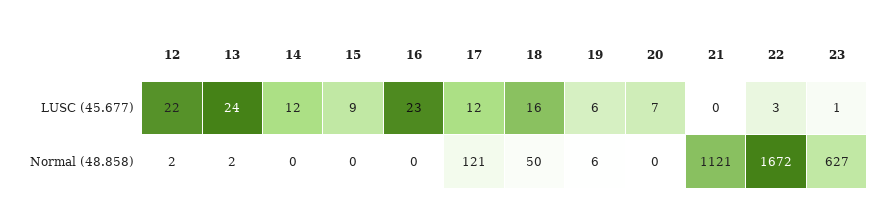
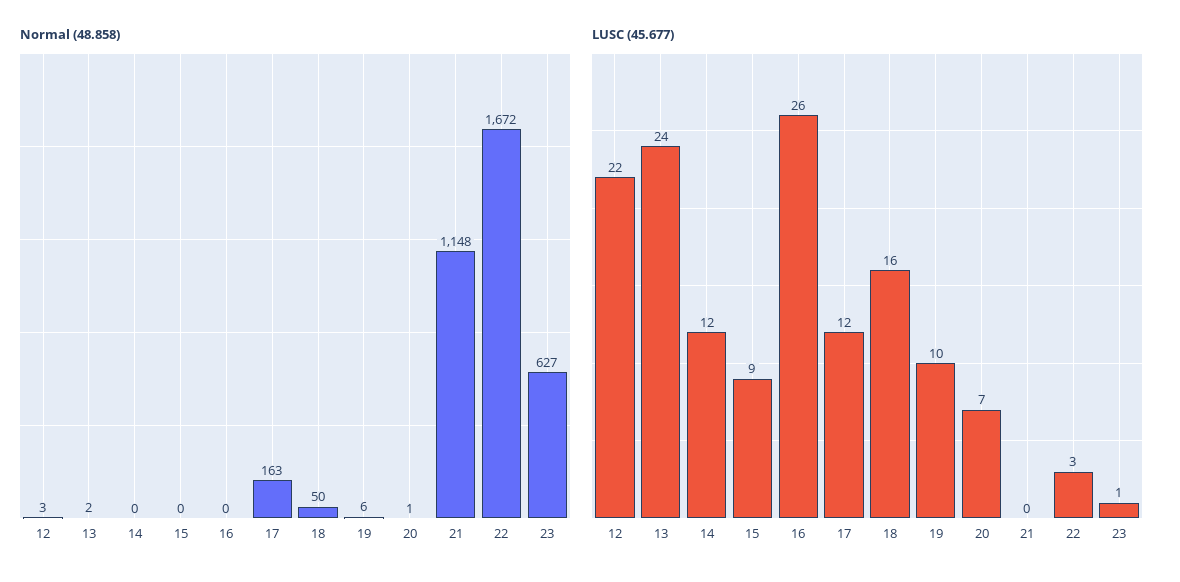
LUSC (45.677), 16: 23 -> 26
LUSC (45.677), 19: 6 -> 10
Normal (48.858), 12: 2 -> 3
Normal (48.858), 17: 121 -> 163
Normal (48.858), 20: 0 -> 1
Normal (48.858), 21: 1121 -> 1148

